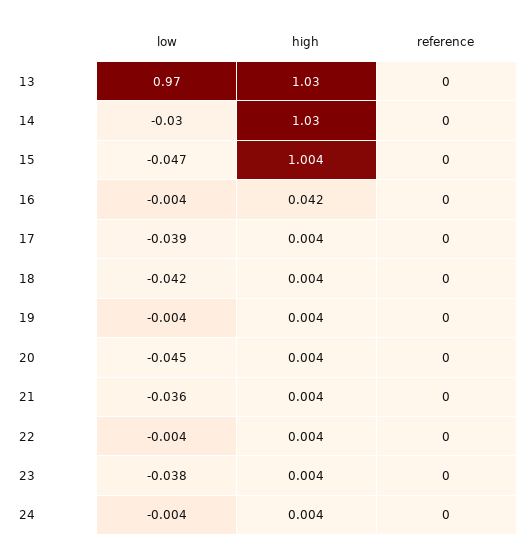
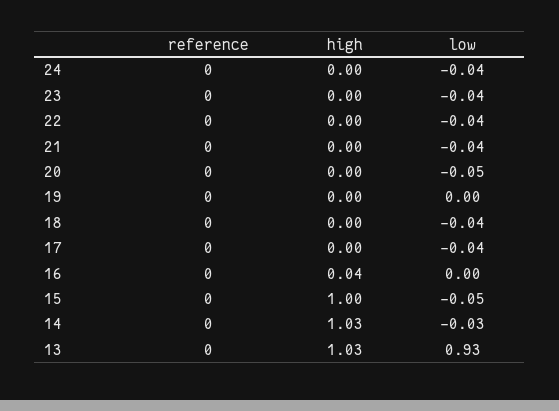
low, 13: 0.97 -> 0.93
low, 22: -0.004 -> -0.04
low, 24: -0.004 -> -0.04

